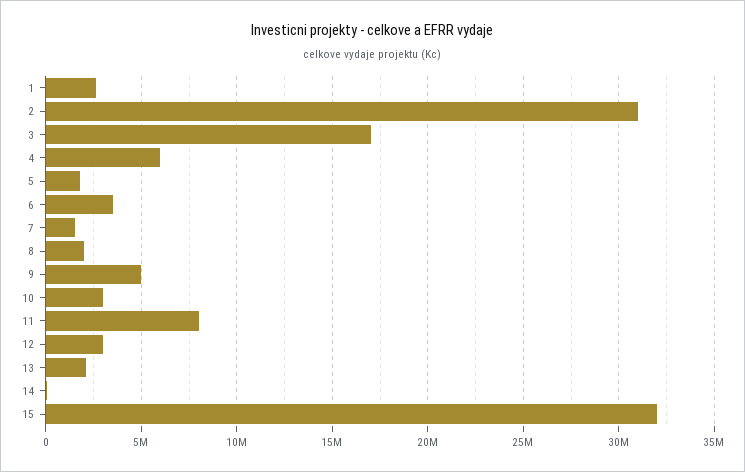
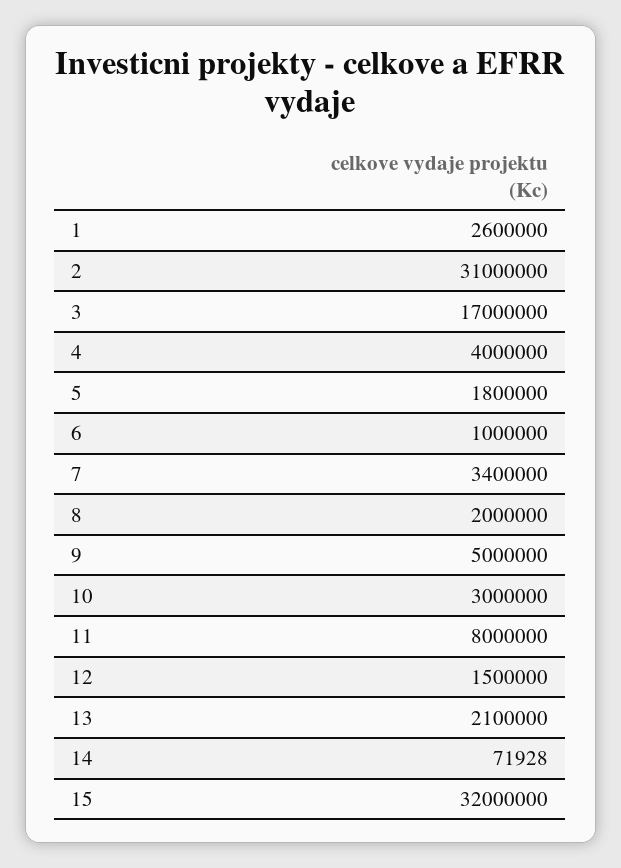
4: 6000000 -> 4000000
6: 3500000 -> 1000000
7: 1500000 -> 3400000
12: 3000000 -> 1500000

